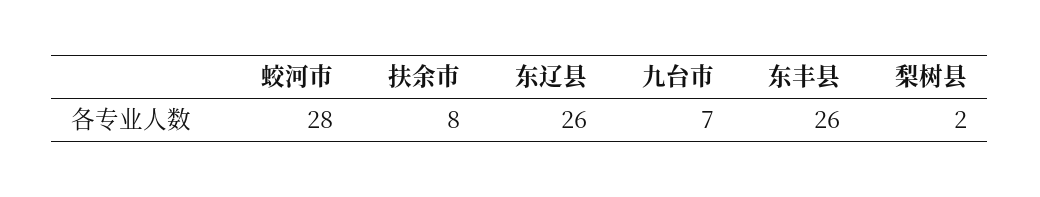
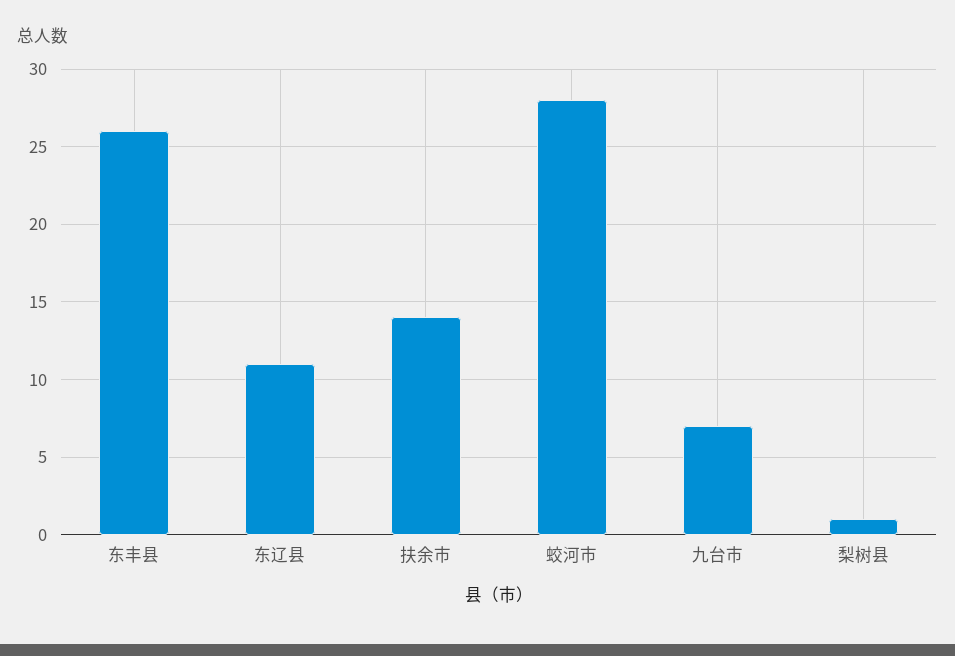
扶余市: 8 -> 14
东辽县: 26 -> 11
梨树县: 2 -> 1

